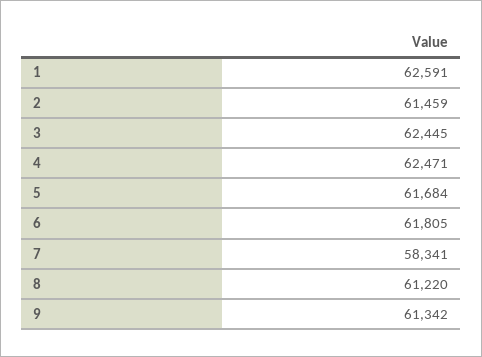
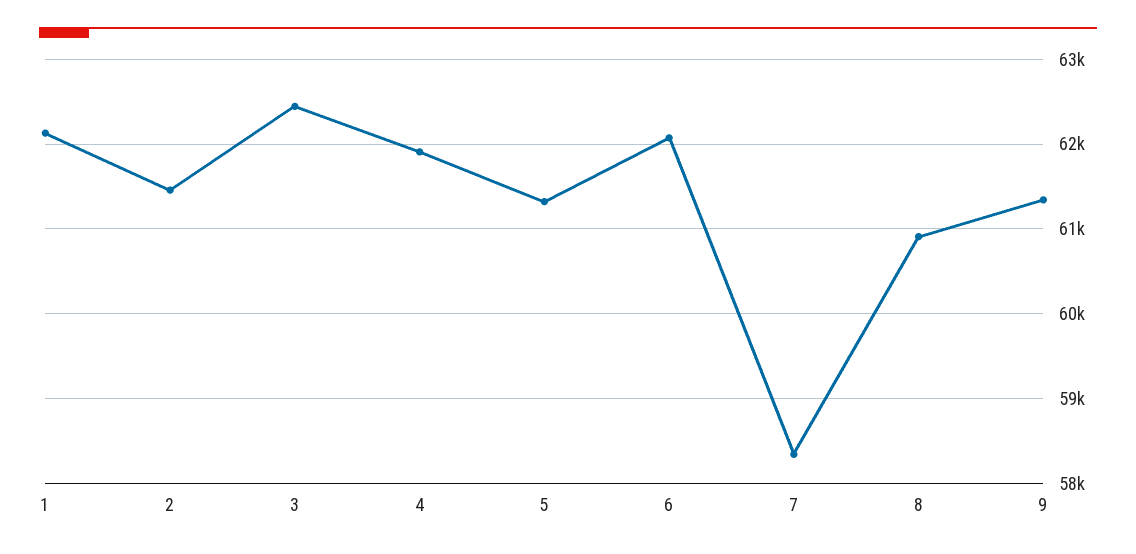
1: 62591 -> 62100
4: 62471 -> 61900
5: 61684 -> 61300
6: 61805 -> 62100
8: 61220 -> 60900

